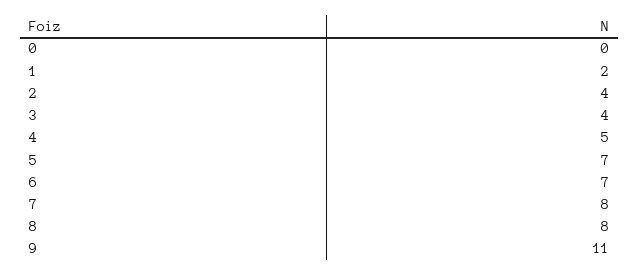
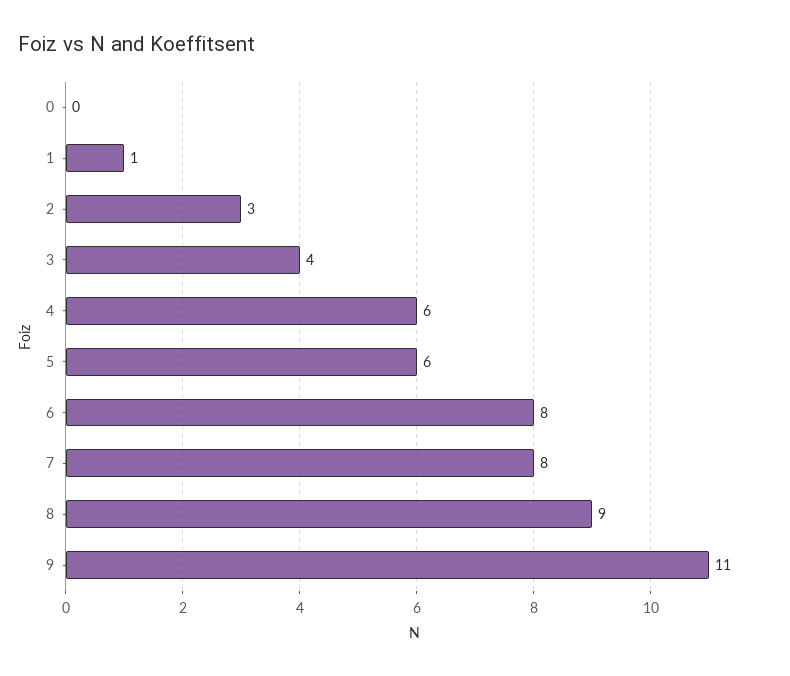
1: 2 -> 1
2: 4 -> 3
4: 5 -> 6
5: 7 -> 6
6: 7 -> 8
8: 8 -> 9

